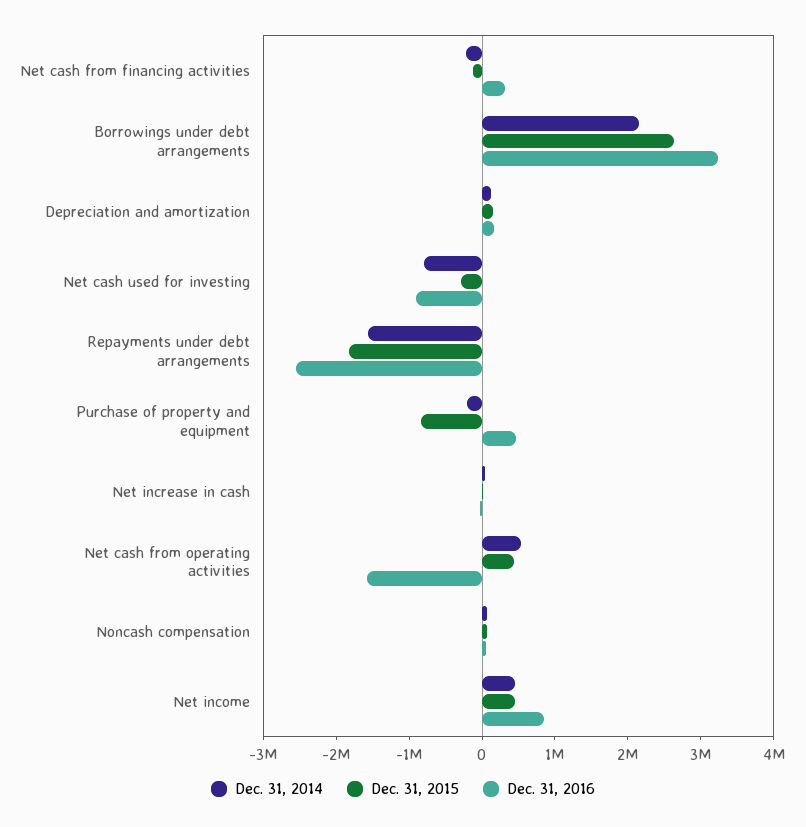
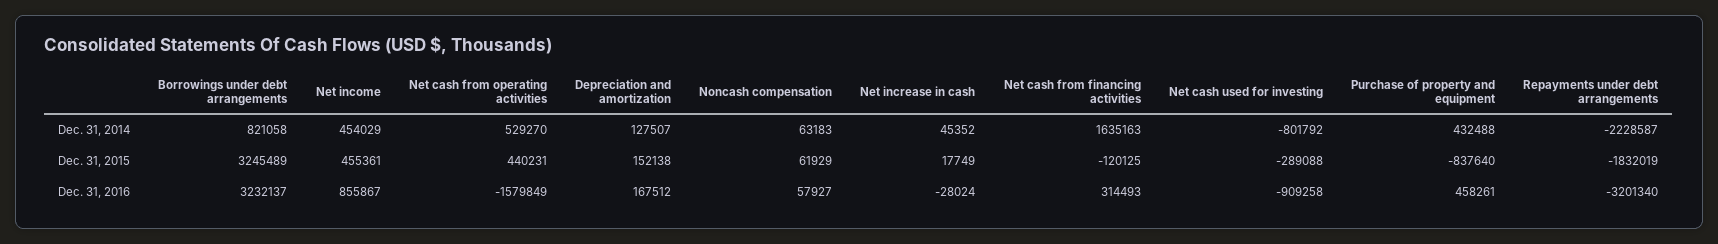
Dec. 31, 2014, Net cash from financing activities: -200000 -> 1635163
Dec. 31, 2014, Borrowings under debt arrangements: 2200000 -> 821058
Dec. 31, 2015, Borrowings under debt arrangements: 2600000 -> 3245489
Dec. 31, 2014, Repayments under debt arrangements: -1600000 -> -2228587
Dec. 31, 2016, Repayments under debt arrangements: -2600000 -> -3201340
Dec. 31, 2014, Purchase of property and equipment: -200000 -> 432488

